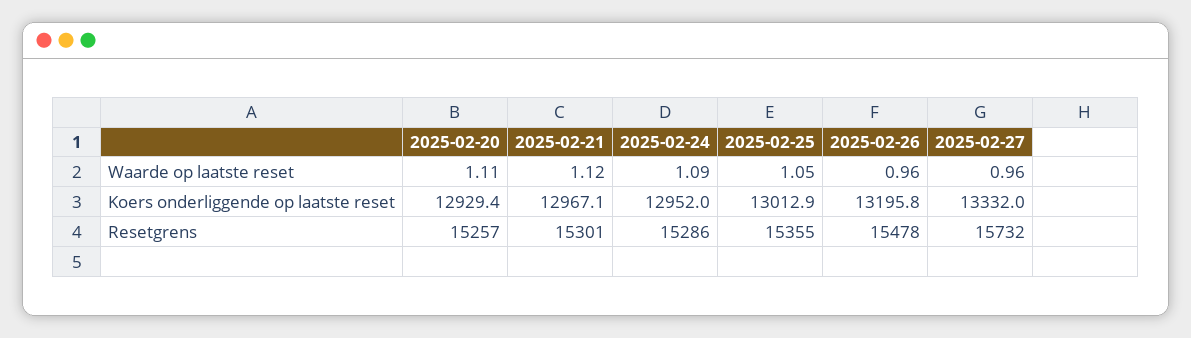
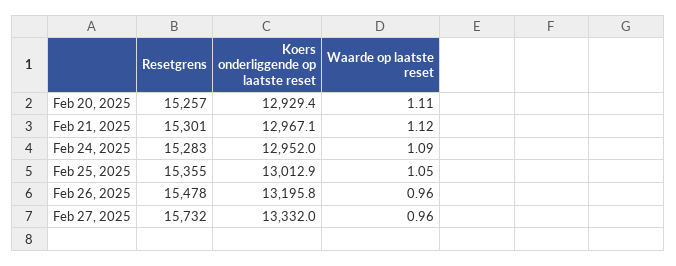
2025-02-24, Resetgrens: 15286 -> 15283

